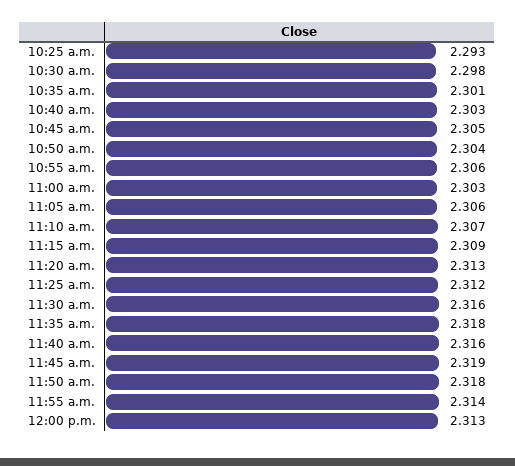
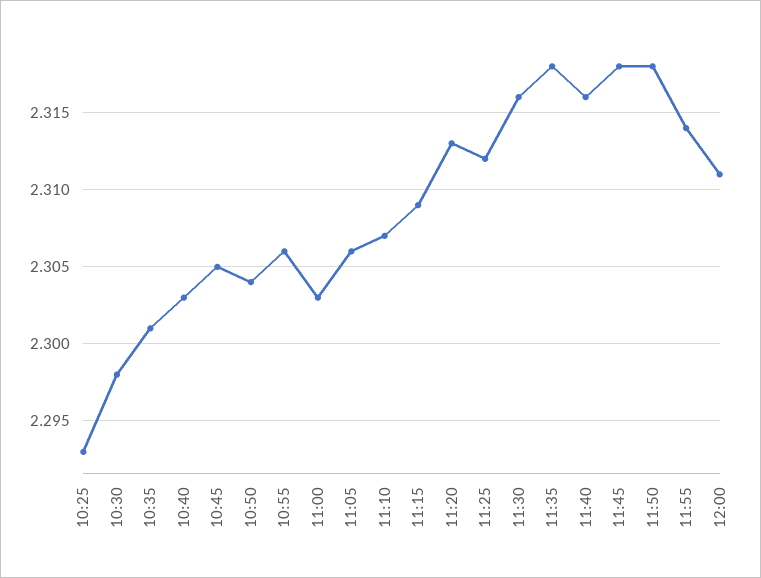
11:45 a.m.: 2.319 -> 2.318
12:00 p.m.: 2.313 -> 2.311

